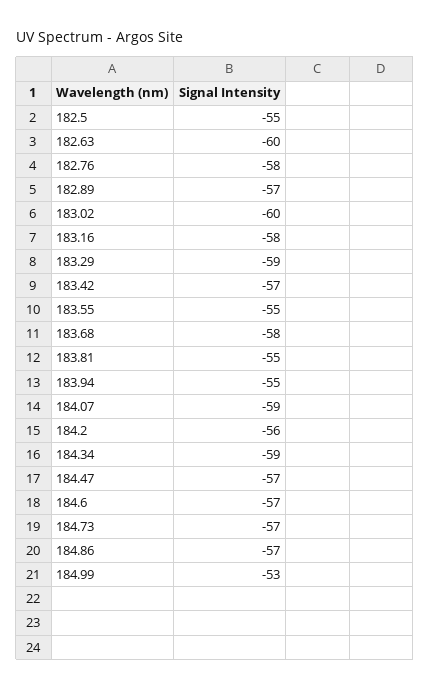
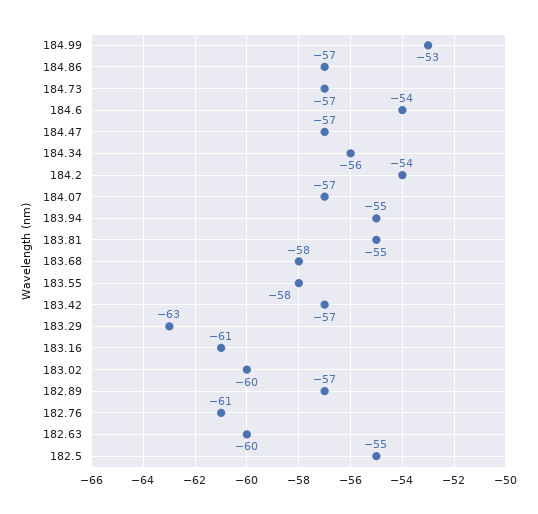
182.76: -58 -> -61
183.16: -58 -> -61
183.29: -59 -> -63
183.55: -55 -> -58
184.07: -59 -> -57
184.2: -56 -> -54
184.34: -59 -> -56
184.6: -57 -> -54

